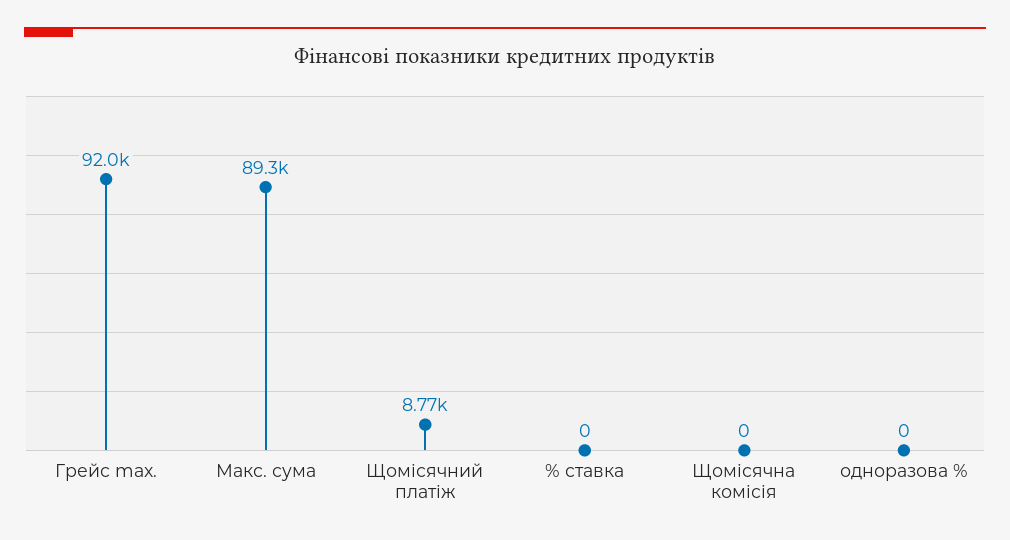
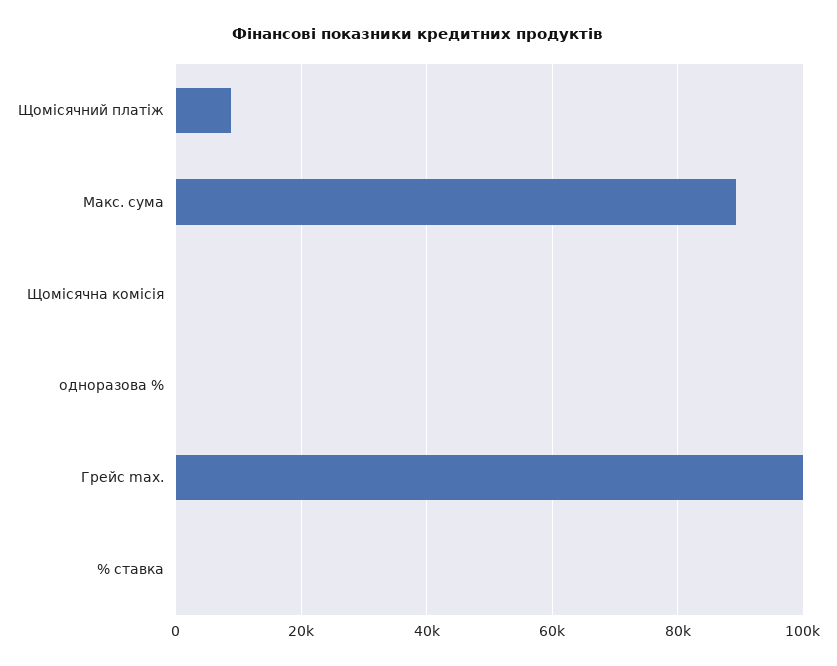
Грейс max.: 92000 -> 100000

